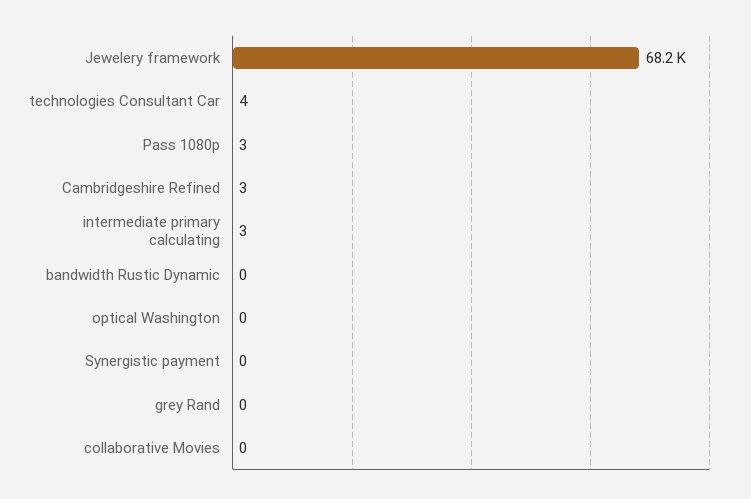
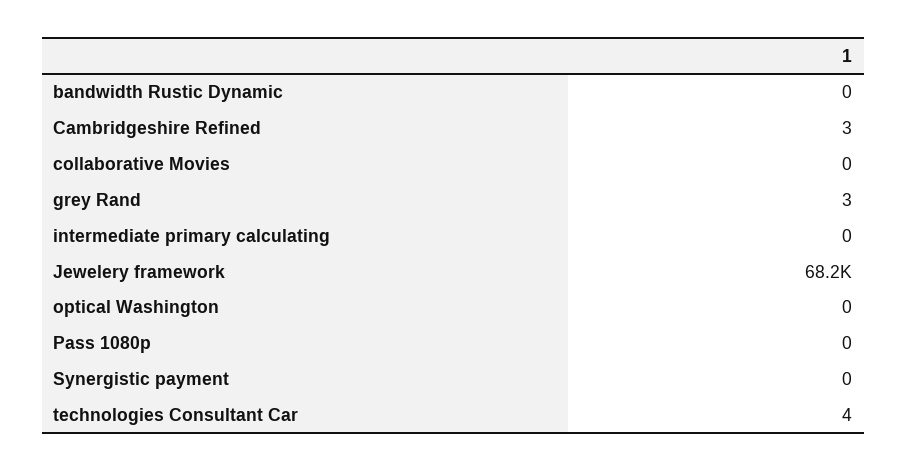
Pass 1080p: 3 -> 0
intermediate primary calculating: 3 -> 0
grey Rand: 0 -> 3

